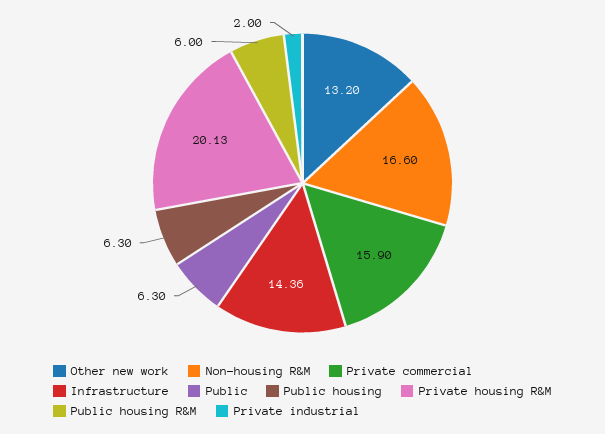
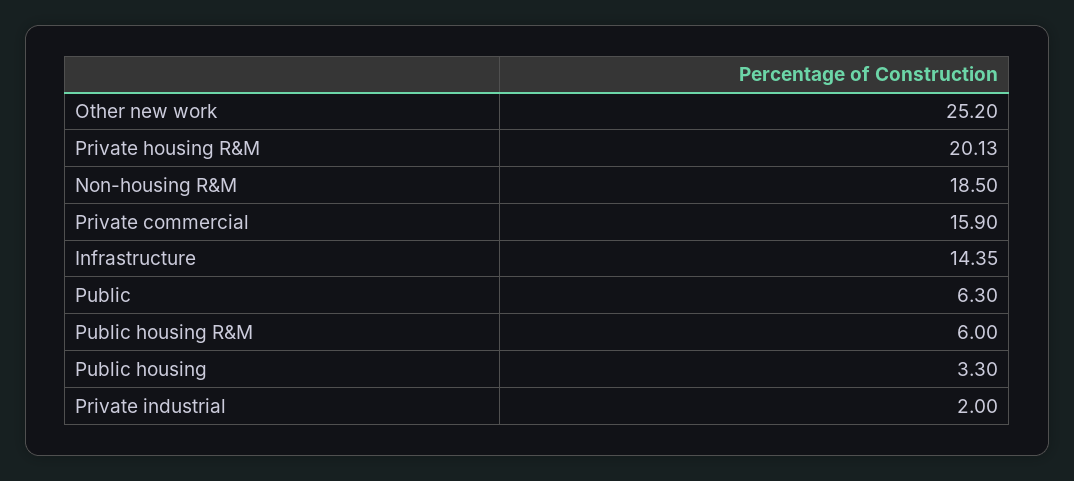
Other new work: 13.2 -> 25.2
Non-housing R&M: 16.6 -> 18.5
Infrastructure: 14.36 -> 14.35
Public housing: 6.3 -> 3.3

